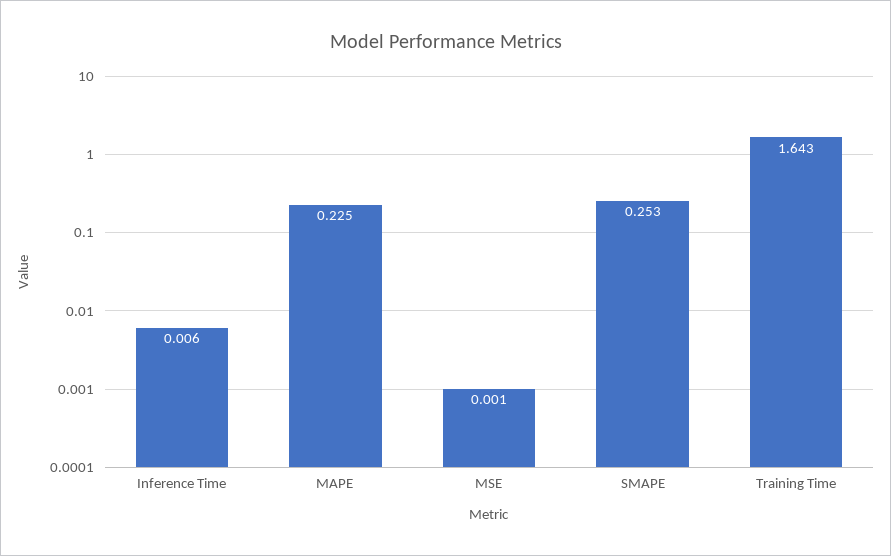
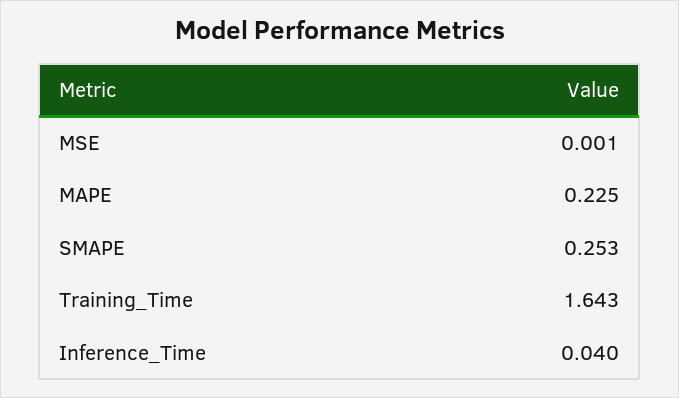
Inference Time: 0.006 -> 0.04

